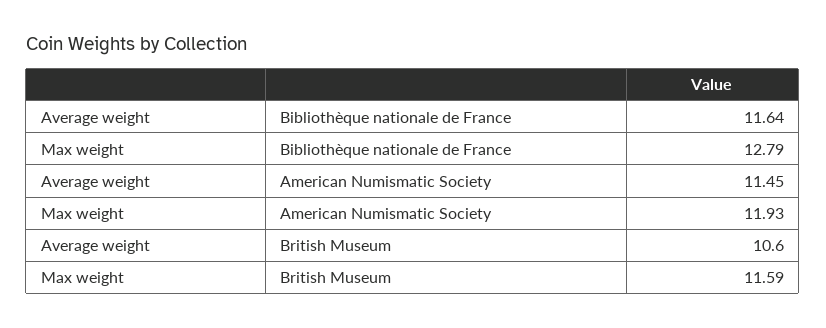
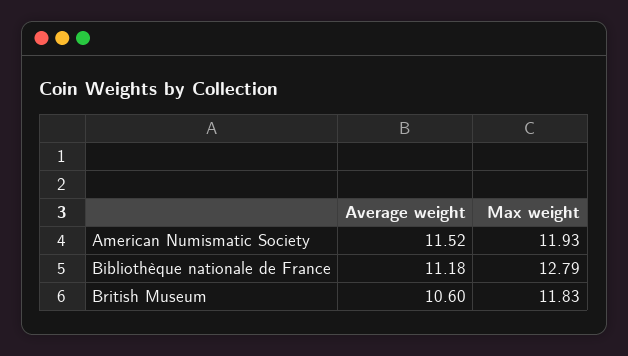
Average weight, Bibliothèque nationale de France: 11.64 -> 11.18
Average weight, American Numismatic Society: 11.45 -> 11.52
Max weight, British Museum: 11.59 -> 11.83

